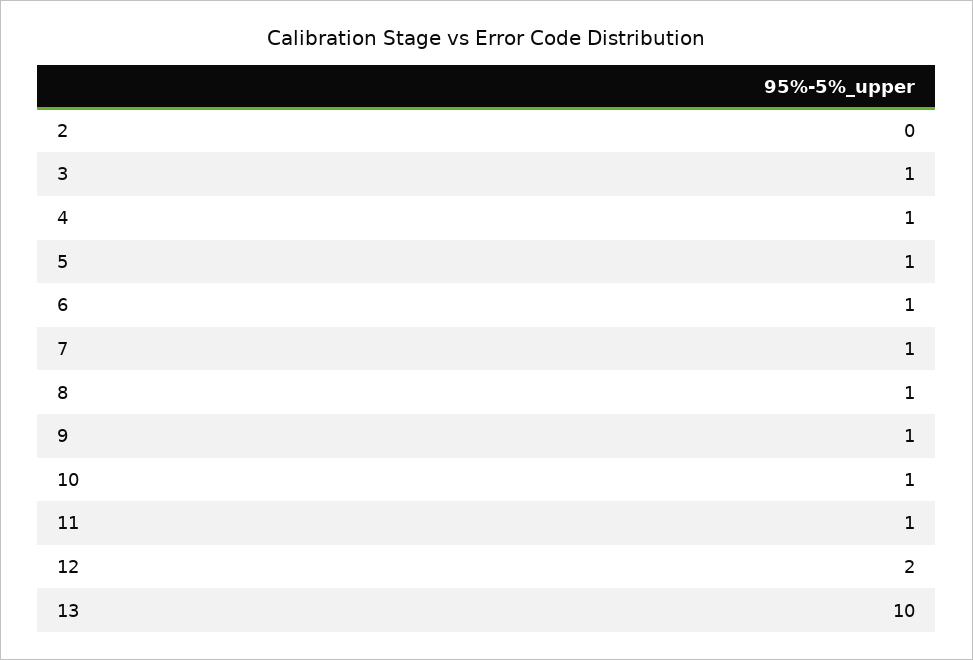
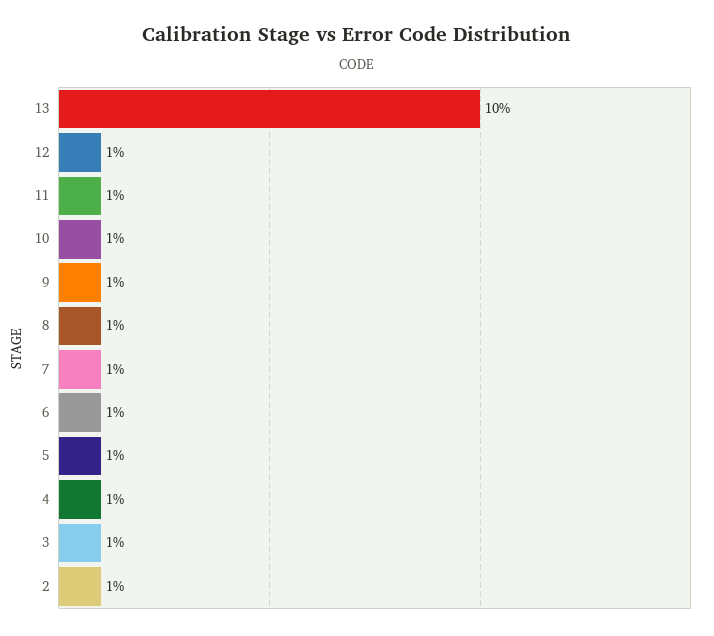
2: 0 -> 1
12: 2 -> 1

